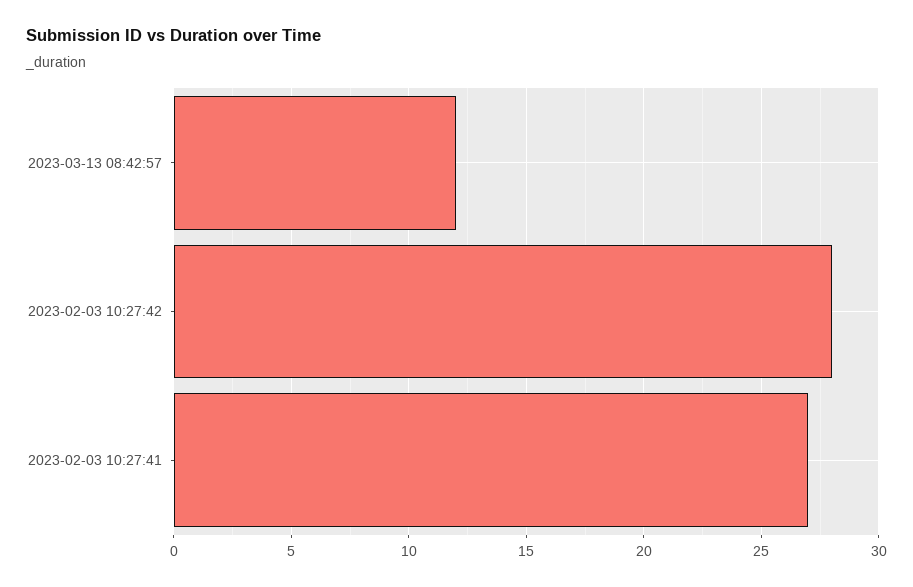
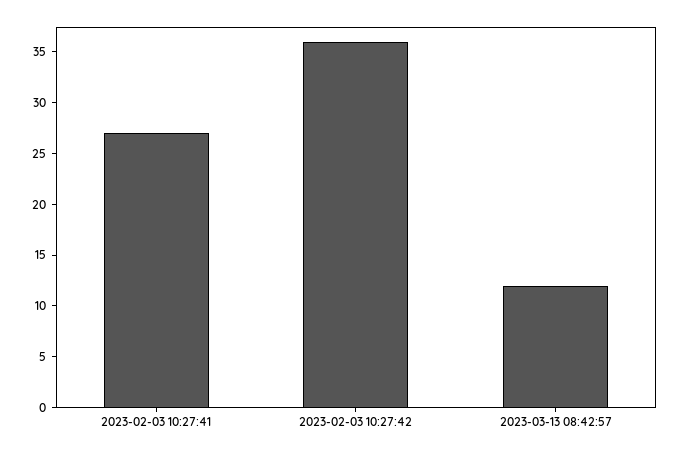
2023-02-03 10:27:42: 28 -> 36

